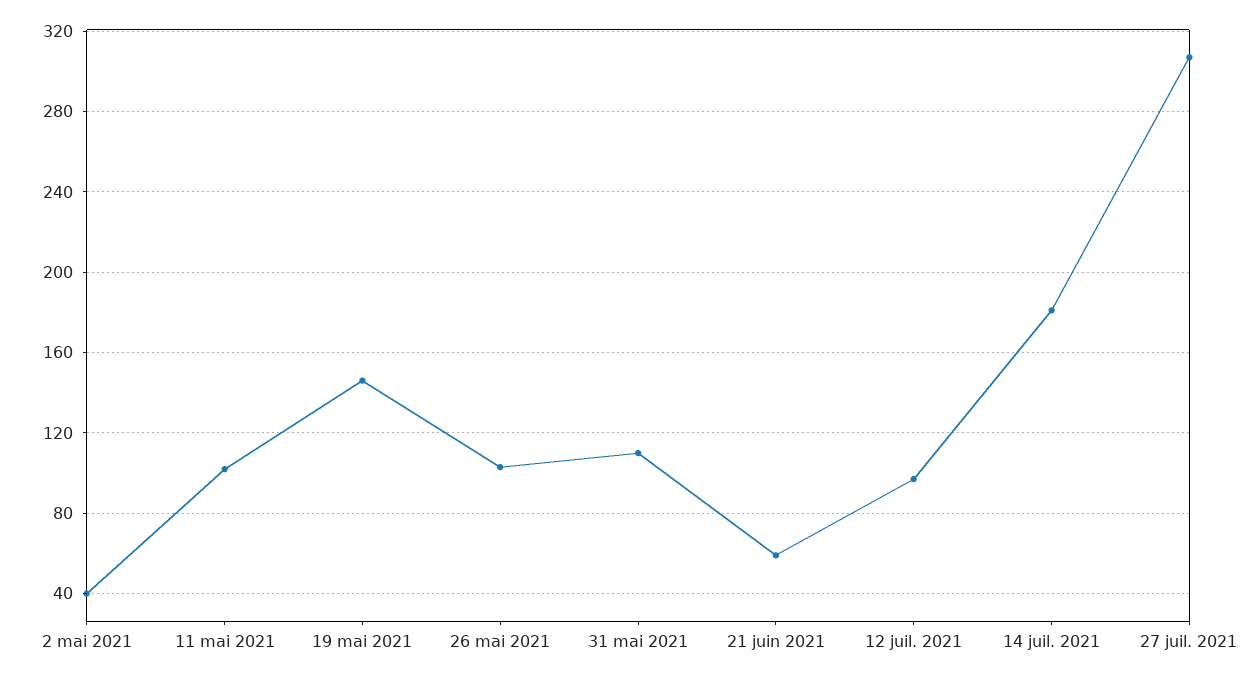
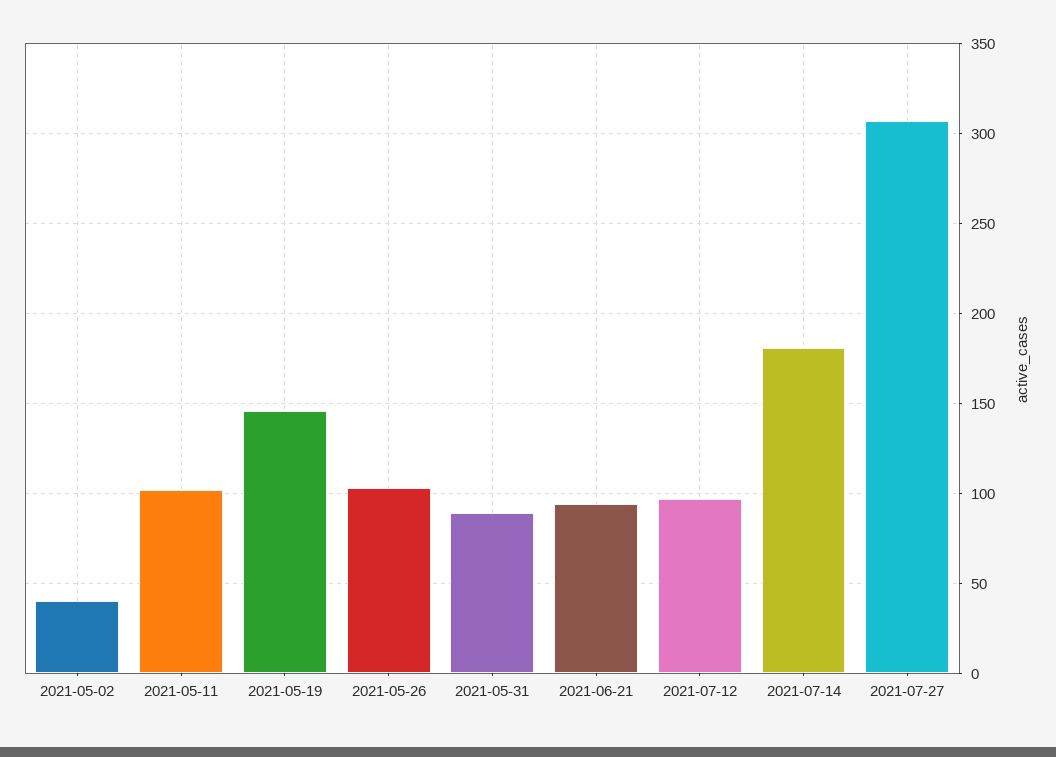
31 mai 2021: 110 -> 90
21 juin 2021: 60 -> 95

